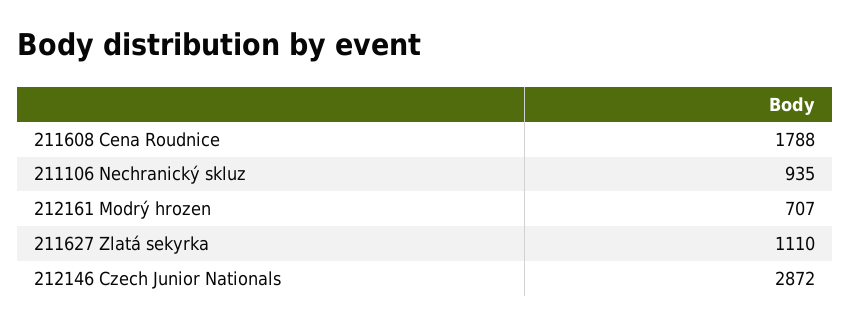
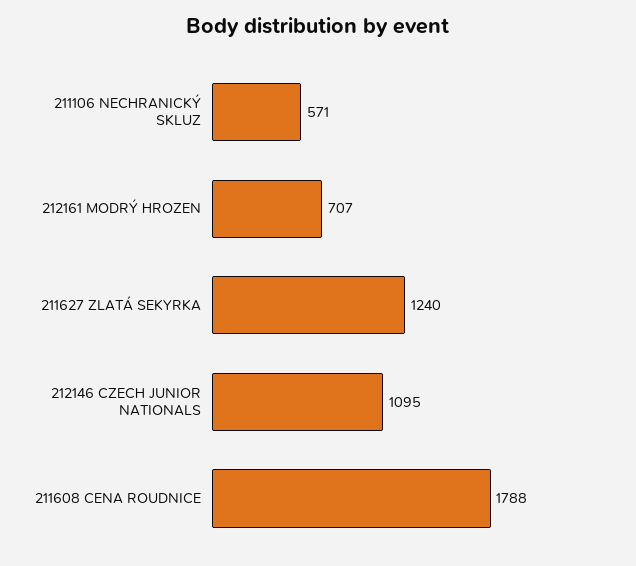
211106 Nechranický skluz: 935 -> 571
211627 Zlatá sekyrka: 1110 -> 1240
212146 Czech Junior Nationals: 2872 -> 1095

